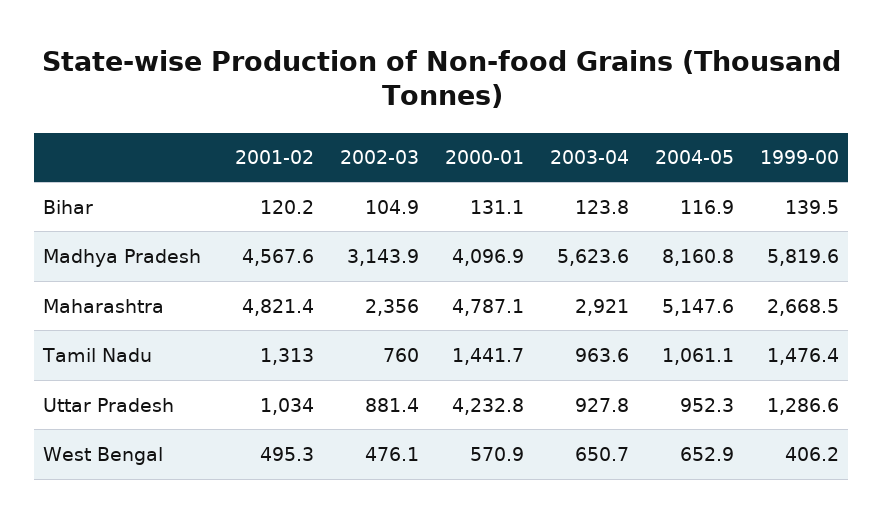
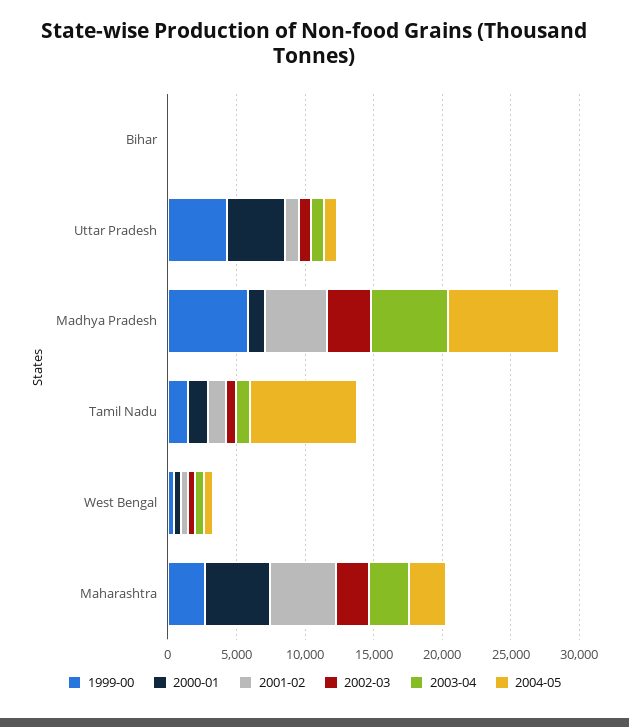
2000-01, Madhya Pradesh: 4096.9 -> 1000
2004-05, Maharashtra: 5147.6 -> 3000
2004-05, Tamil Nadu: 1061.1 -> 8000
1999-00, Uttar Pradesh: 1286.6 -> 4000

